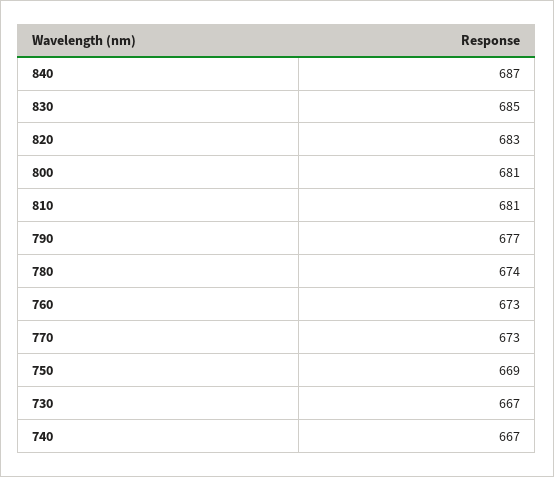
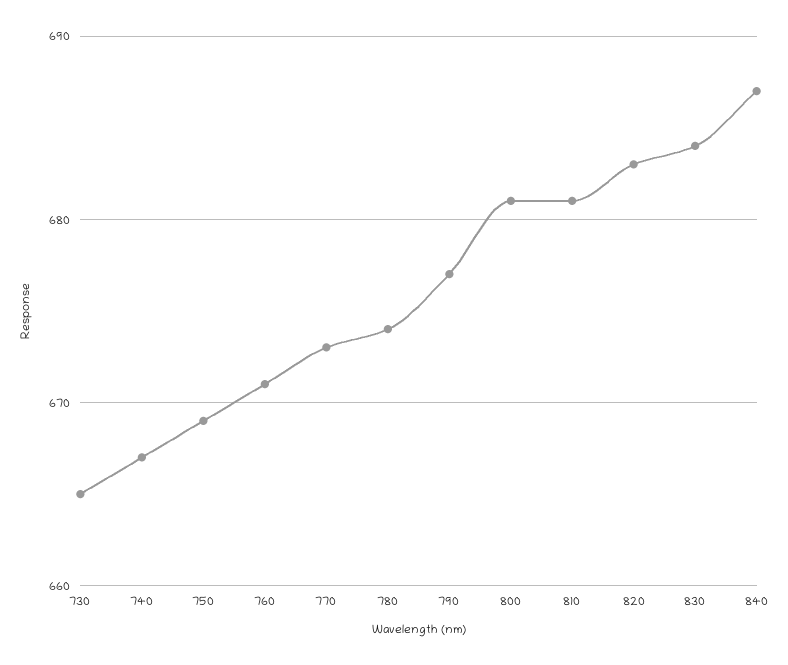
830: 685 -> 684
760: 673 -> 671
730: 667 -> 665

